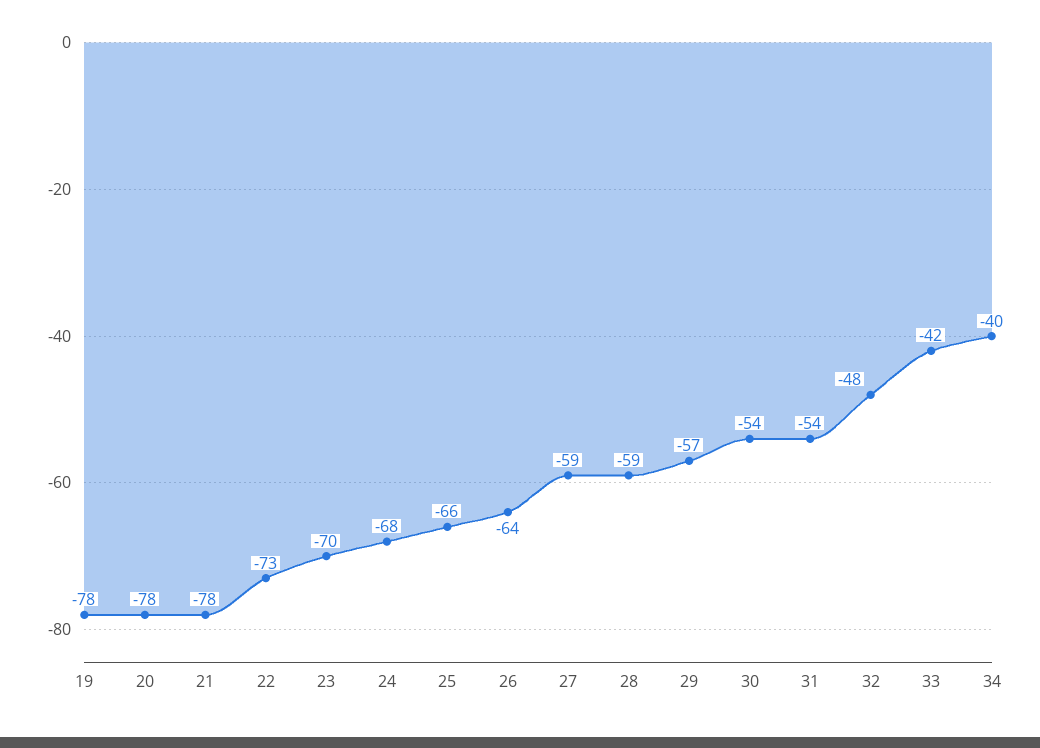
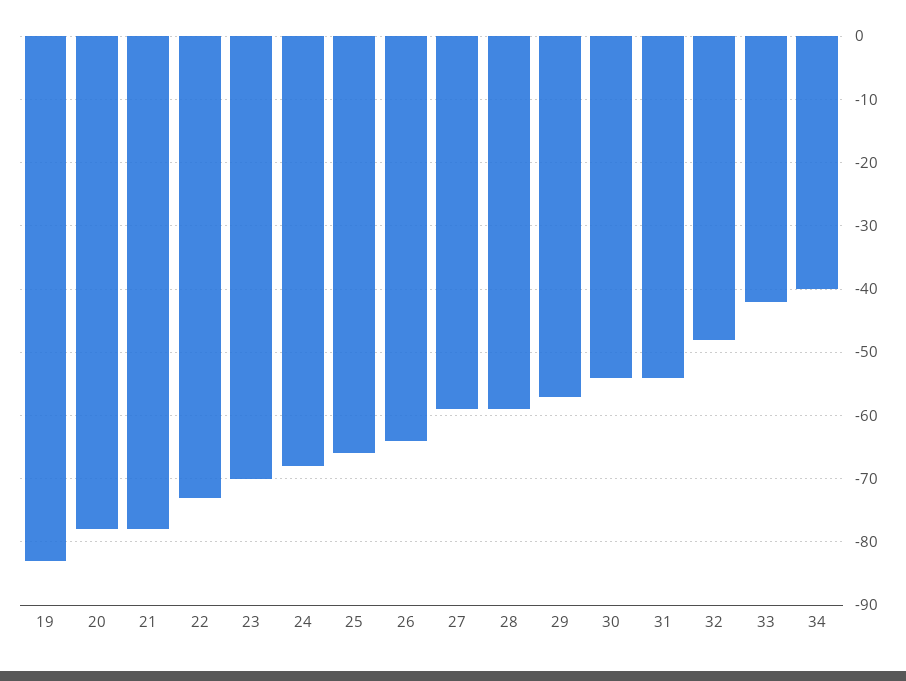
19: -78 -> -83

